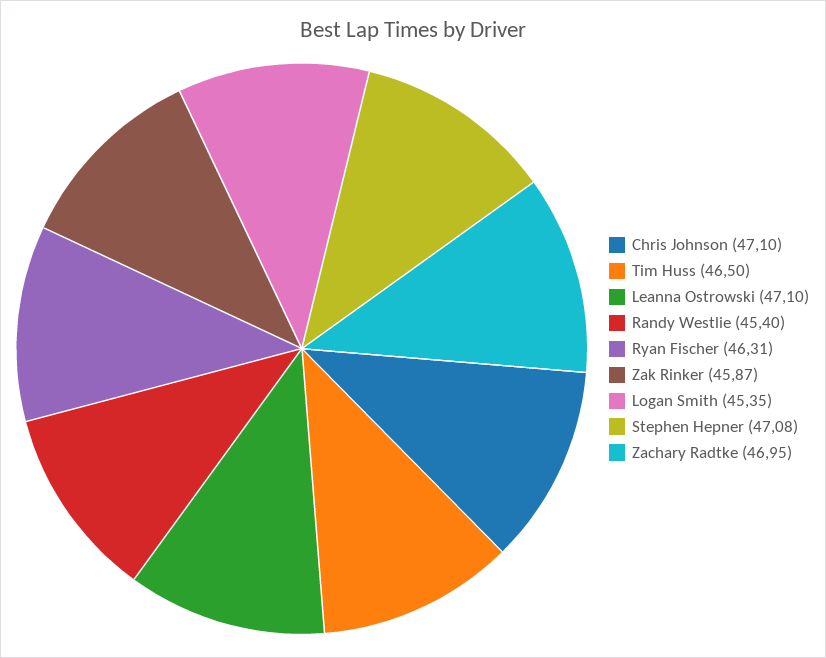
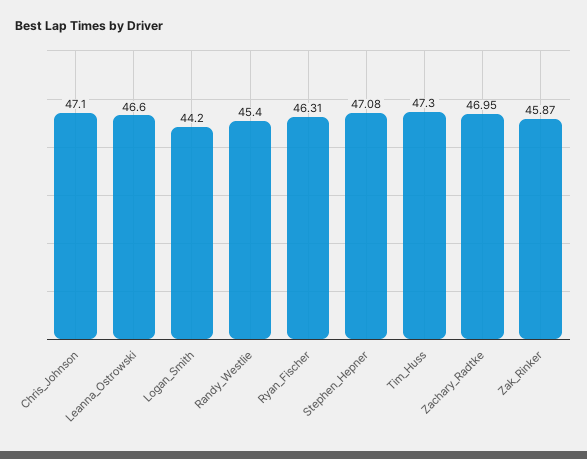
Tim Huss: 46.5 -> 47.3
Leanna Ostrowski: 47.1 -> 46.6
Logan Smith: 45.35 -> 44.2

